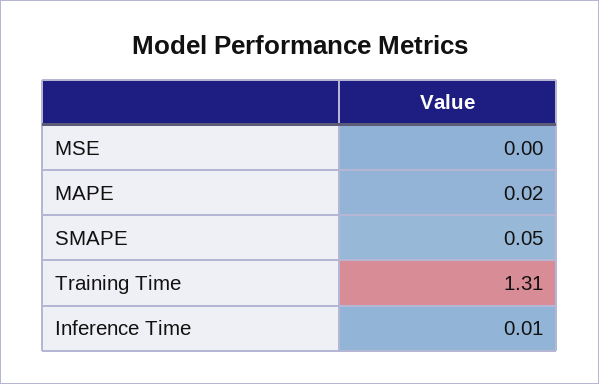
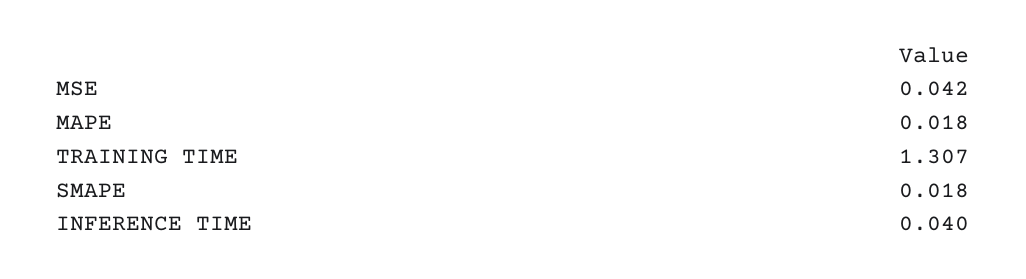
MSE: 0 -> 0.042
SMAPE: 0.05 -> 0.018
Inference Time: 0.01 -> 0.04

